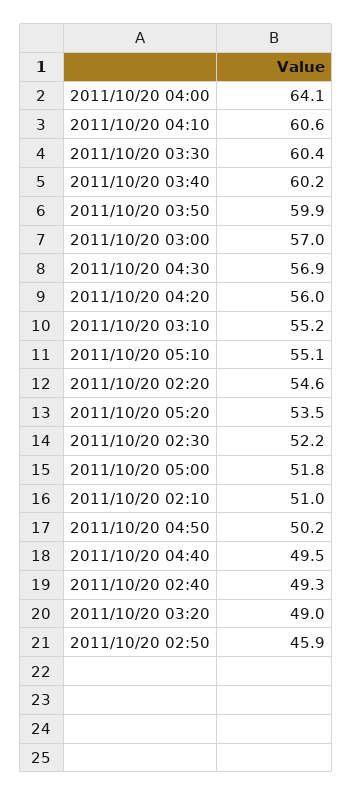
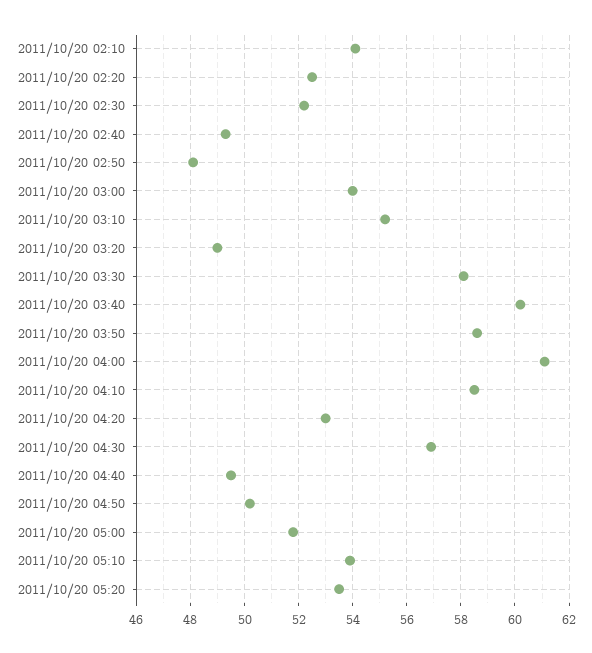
2011/10/20 04:00: 64.1 -> 61
2011/10/20 04:10: 60.6 -> 58.5
2011/10/20 03:30: 60.4 -> 58
2011/10/20 03:50: 59.9 -> 58.5
2011/10/20 03:00: 57 -> 54
2011/10/20 04:20: 56 -> 53
2011/10/20 05:10: 55.1 -> 54
2011/10/20 02:20: 54.6 -> 52.5
2011/10/20 02:10: 51 -> 54
2011/10/20 02:50: 45.9 -> 48

